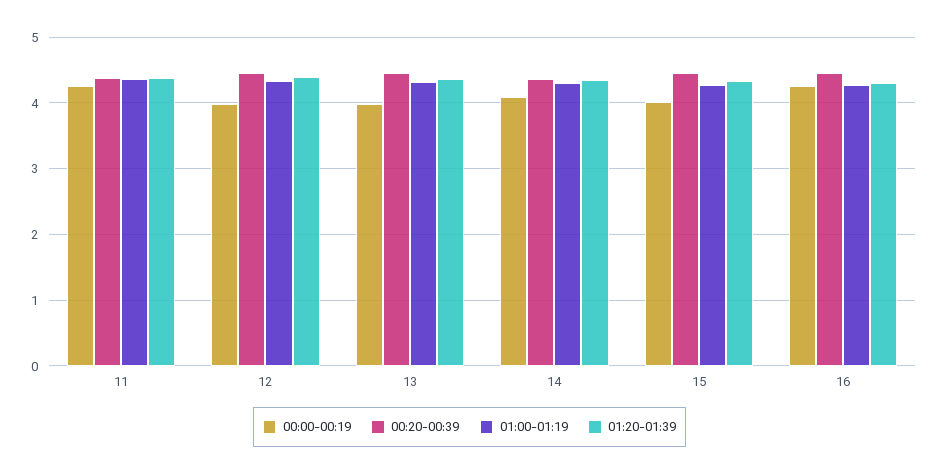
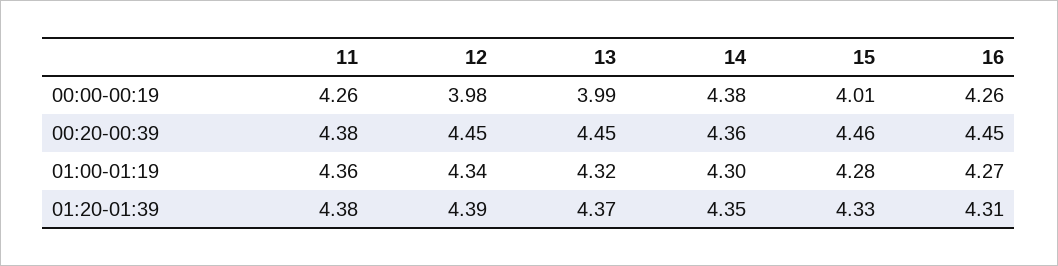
00:00-00:19, 14: 4.1 -> 4.38

